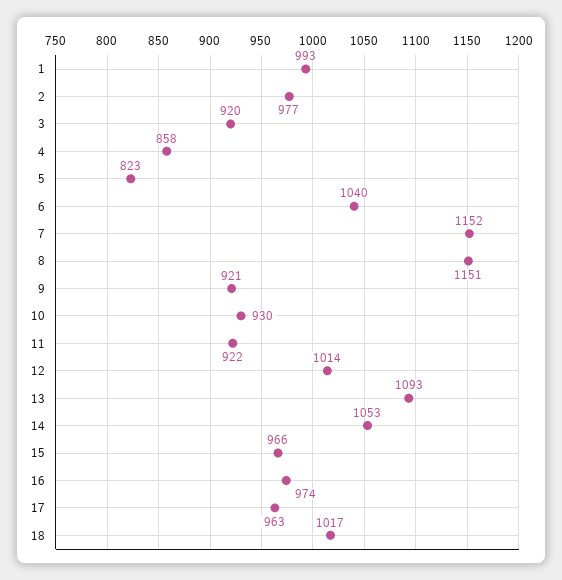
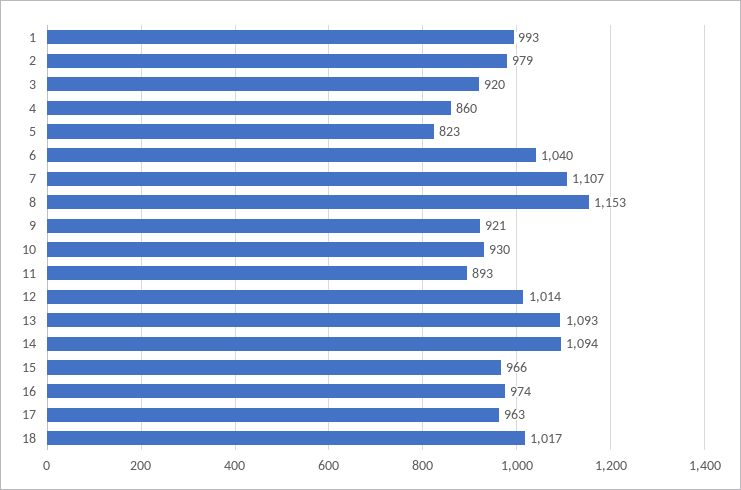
2: 977 -> 979
4: 858 -> 860
7: 1152 -> 1107
8: 1151 -> 1153
11: 922 -> 893
14: 1053 -> 1094

